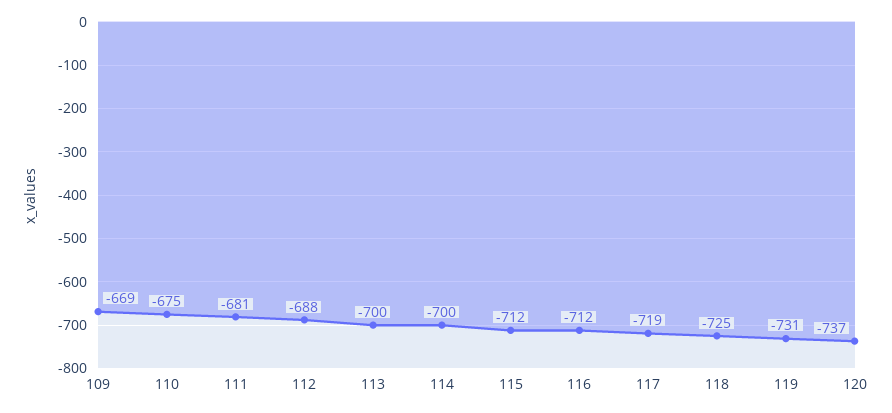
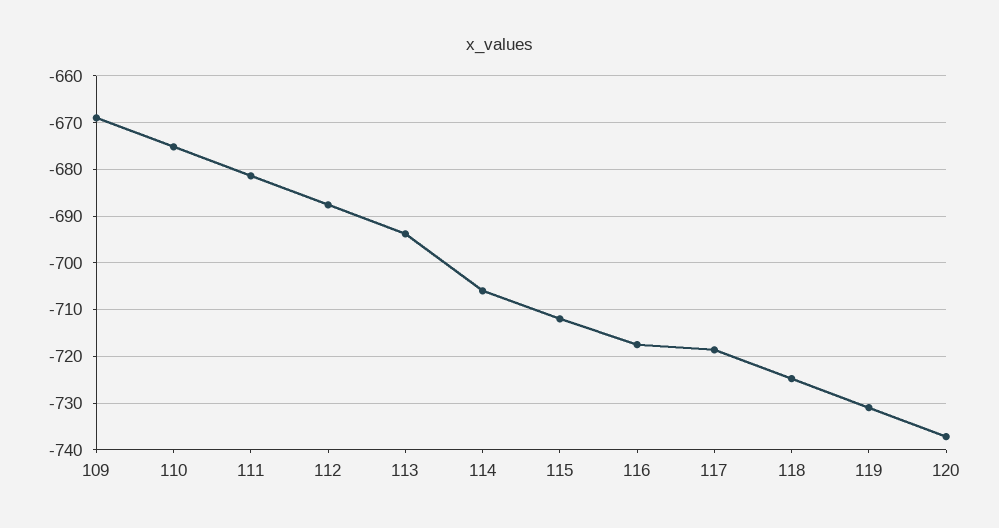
113: -700 -> -694
114: -700 -> -706
116: -712 -> -718

